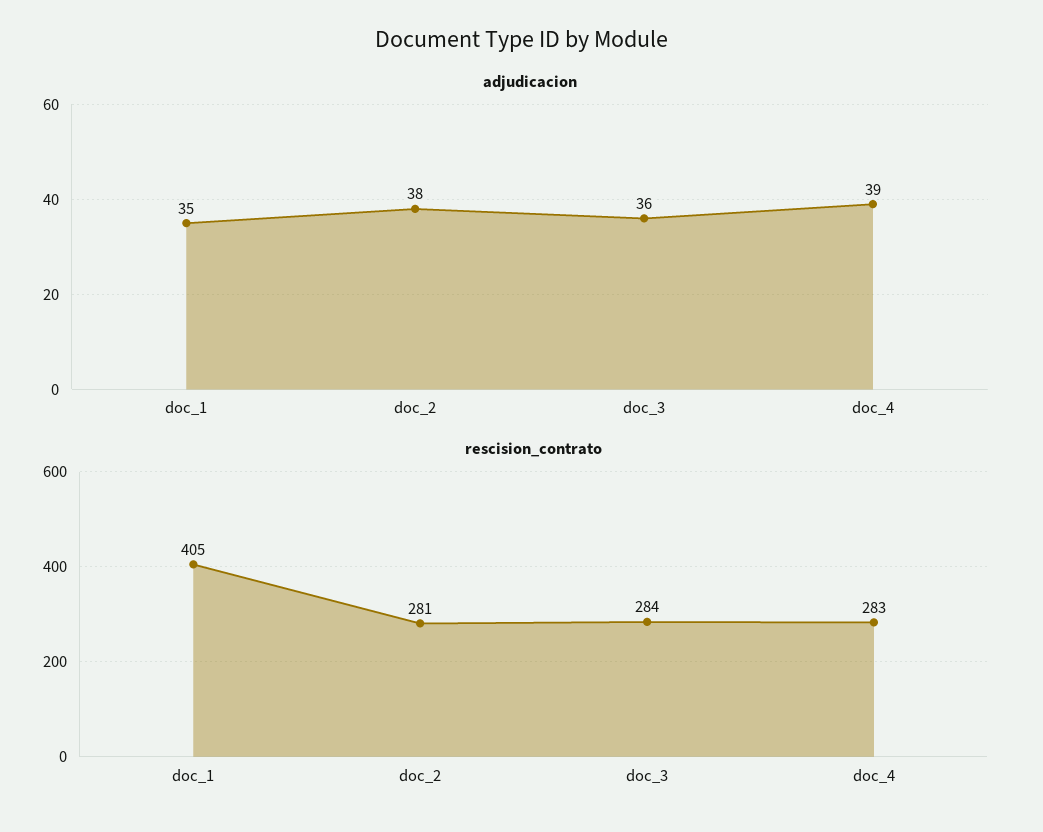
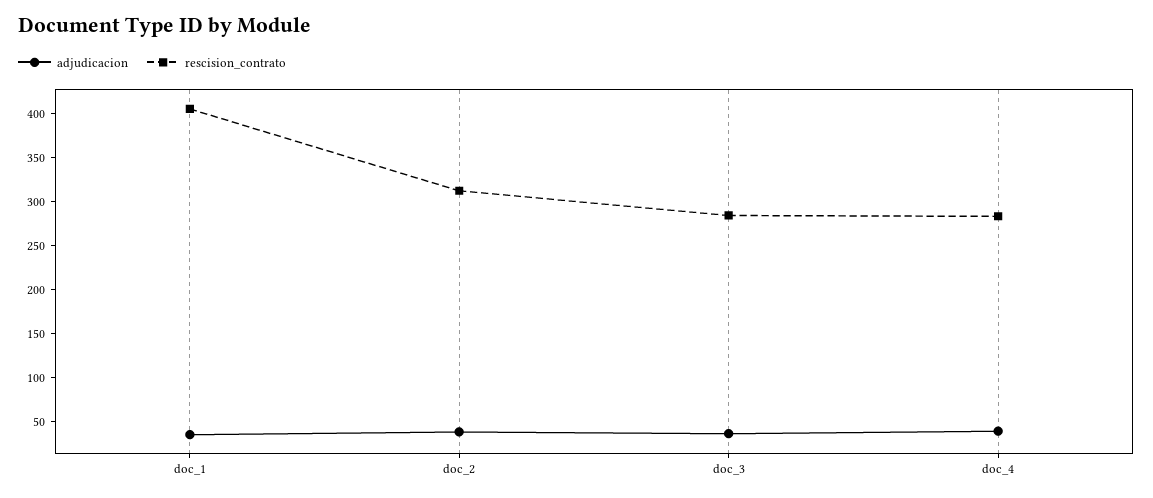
rescision_contrato, doc_2: 281 -> 310

